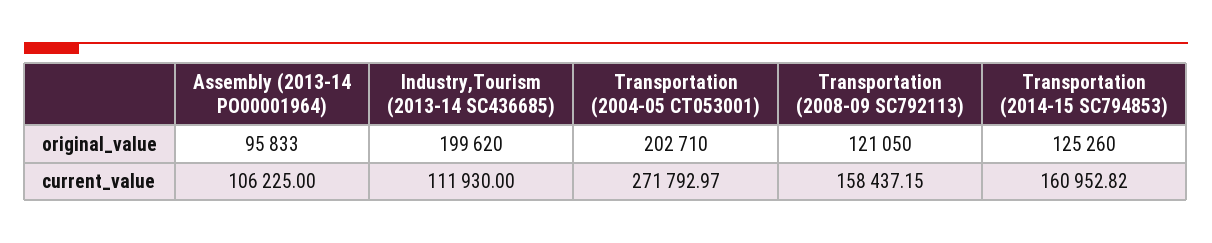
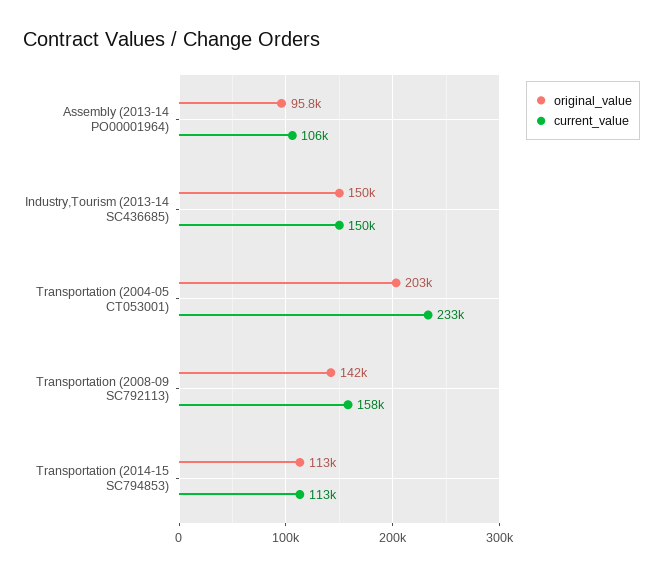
original_value, Industry,Tourism (2013-14 SC436685): 199620 -> 150000
original_value, Transportation (2008-09 SC792113): 121050 -> 142000
original_value, Transportation (2014-15 SC794853): 125260 -> 113000
current_value, Industry,Tourism (2013-14 SC436685): 111930 -> 150000
current_value, Transportation (2004-05 CT053001): 271792.97 -> 233000
current_value, Transportation (2014-15 SC794853): 160952.82 -> 113000

